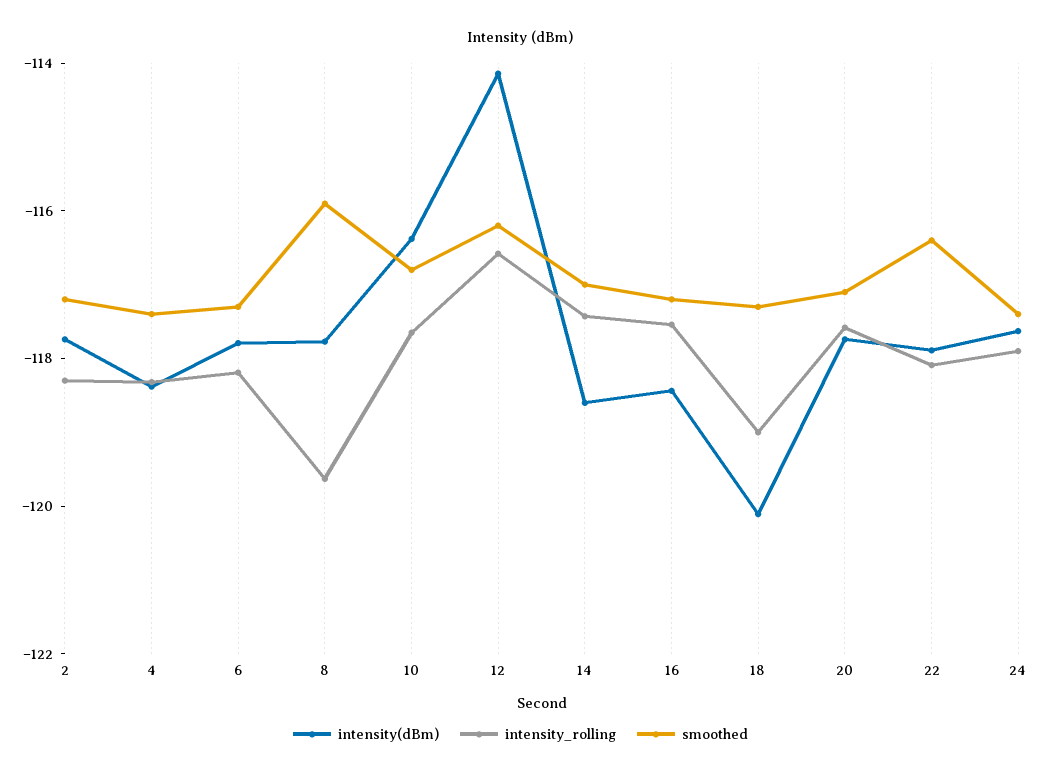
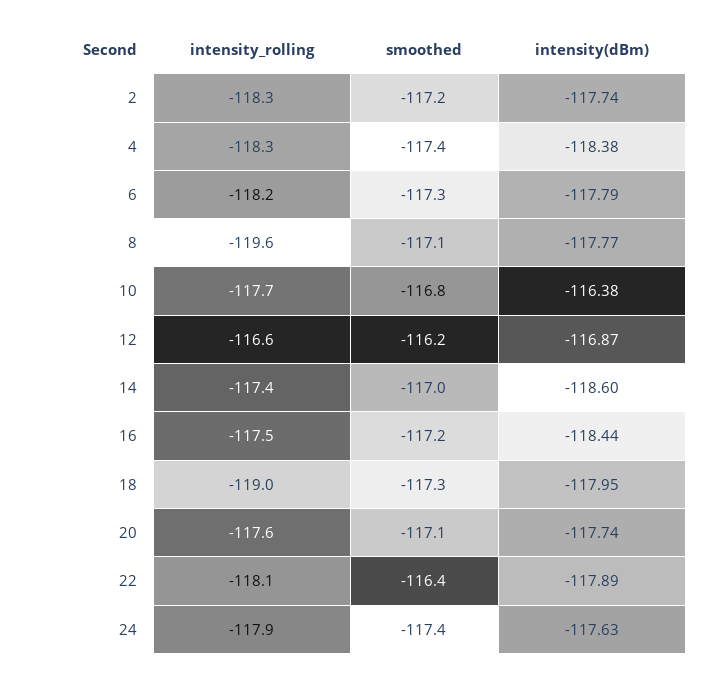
smoothed, 8: -116 -> -117.1
intensity(dBm), 12: -114 -> -116.87
intensity(dBm), 18: -120 -> -117.95

